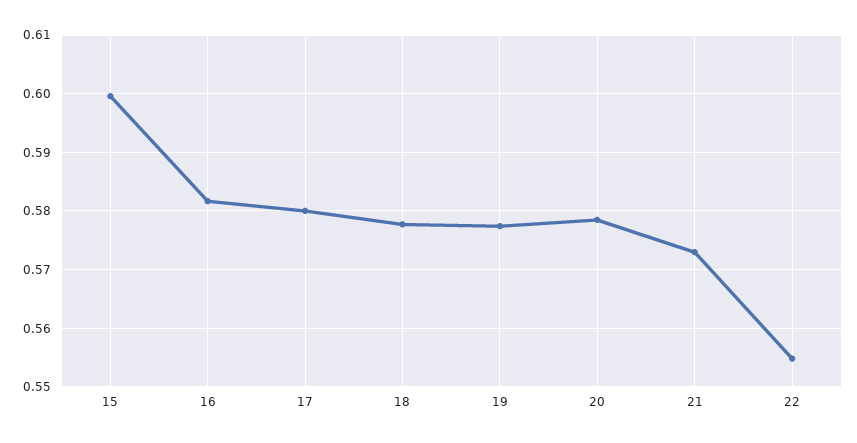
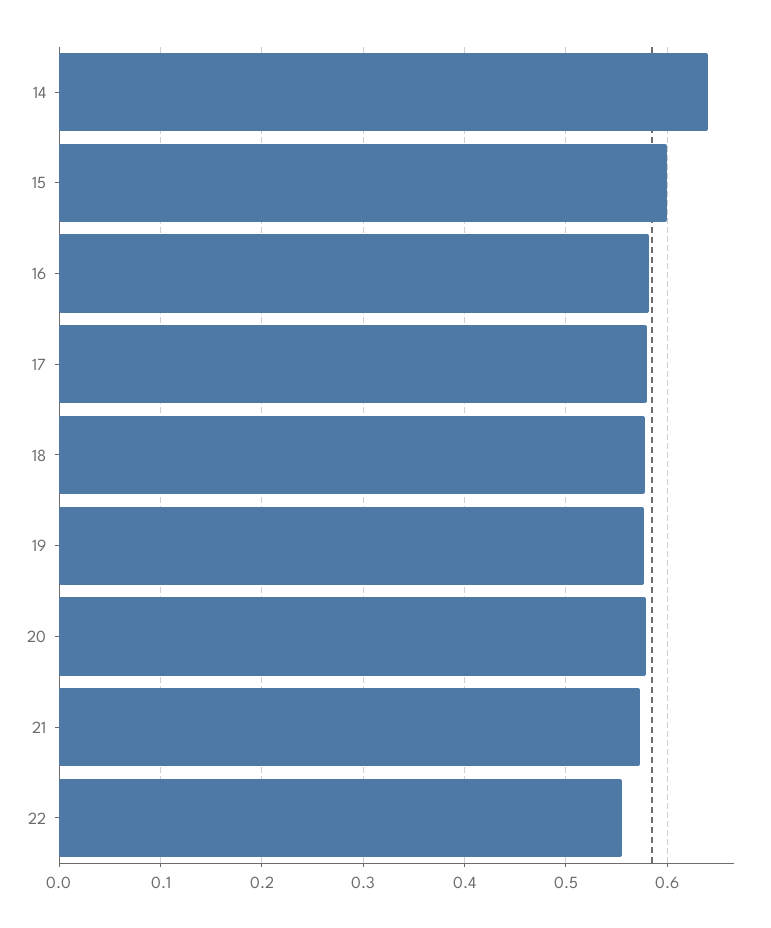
14: none -> 0.64

